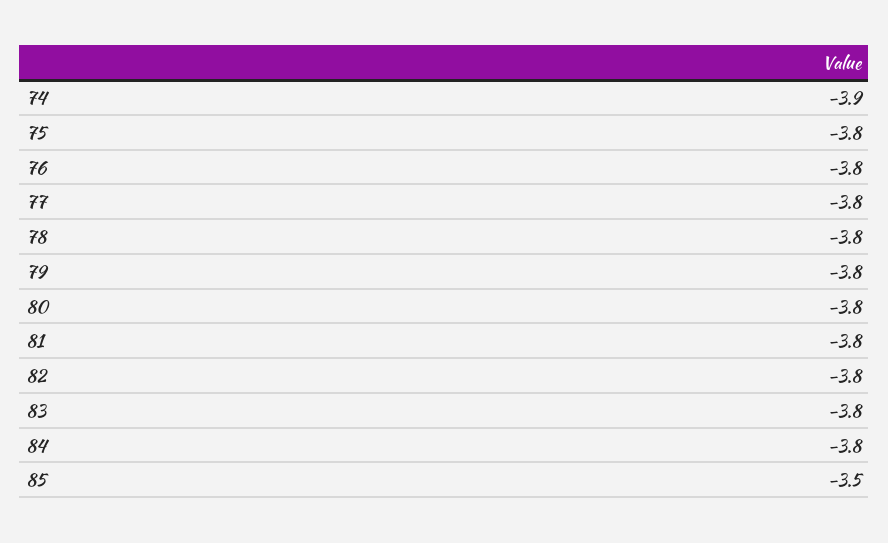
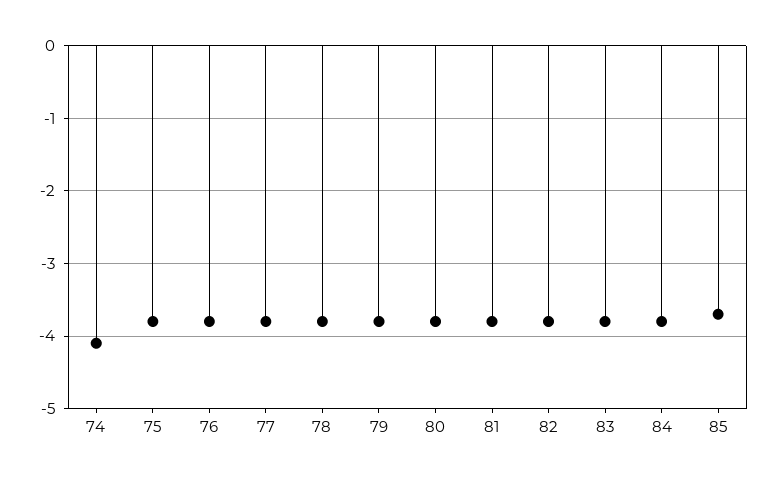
74: -3.9 -> -4.1
85: -3.5 -> -3.7

